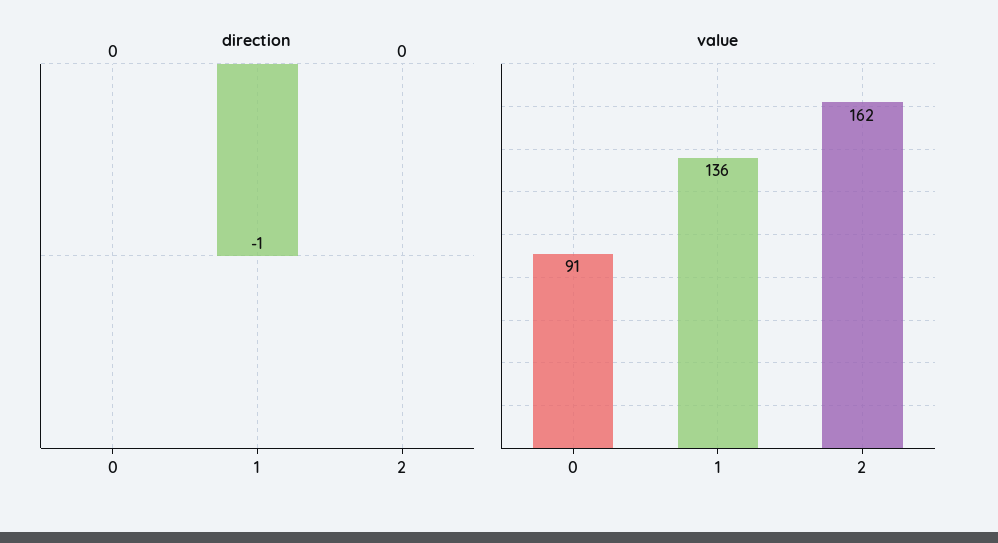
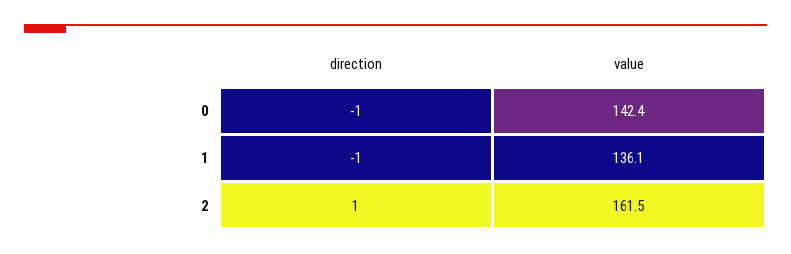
direction, 0: 0 -> -1
direction, 2: 0 -> 1
value, 0: 91 -> 142.4

